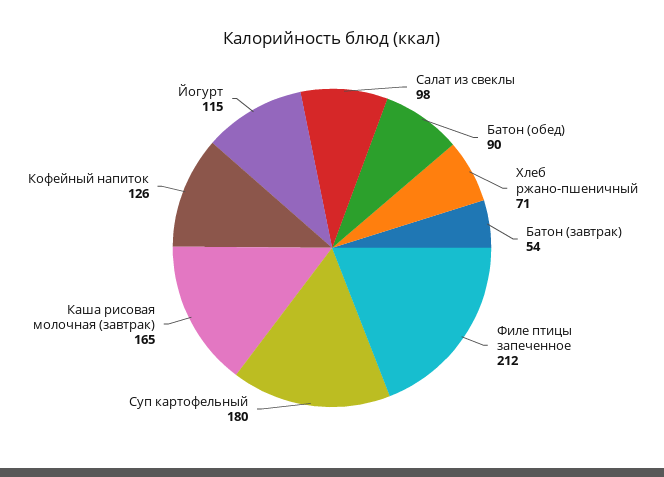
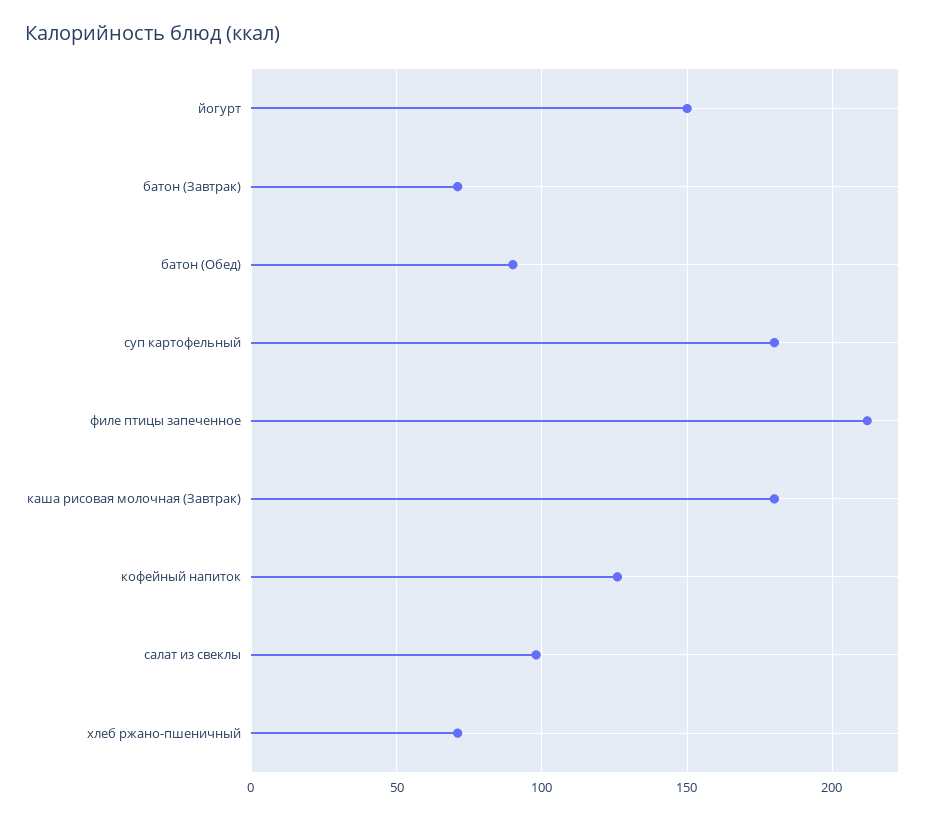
Батон (завтрак): 54 -> 70
Каша рисовая молочная (завтрак): 165 -> 180
Йогурт: 115 -> 150

